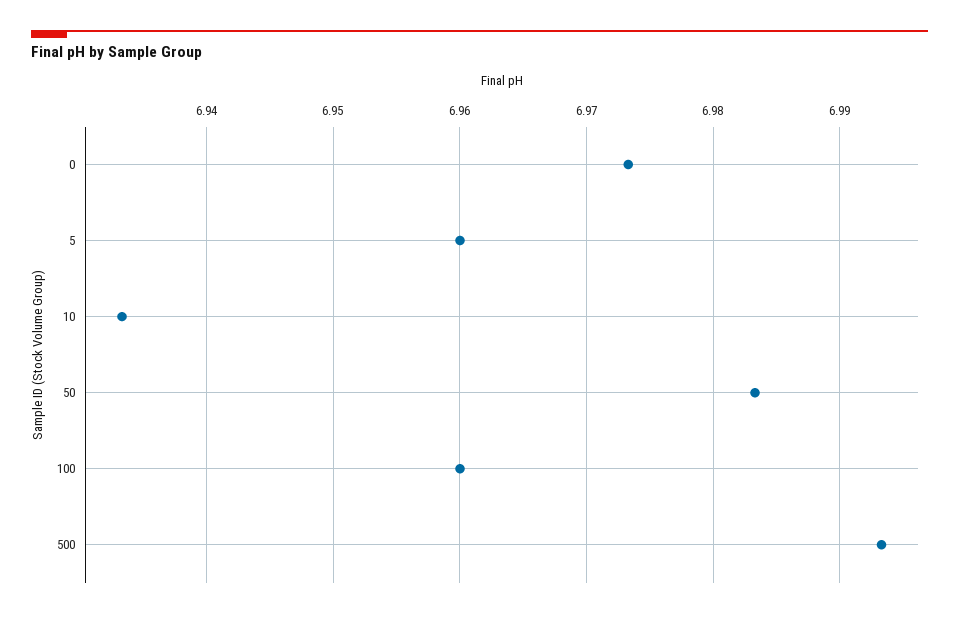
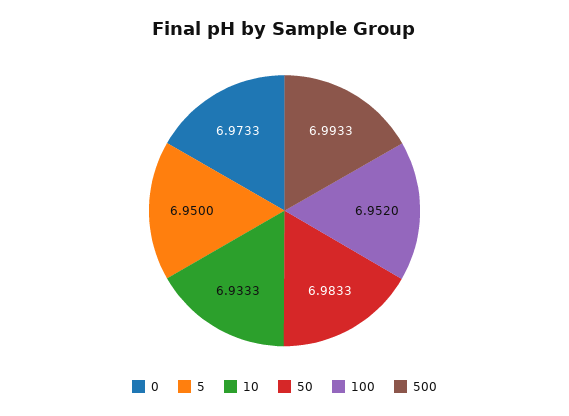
5: 6.96 -> 6.95
100: 6.96 -> 6.952

